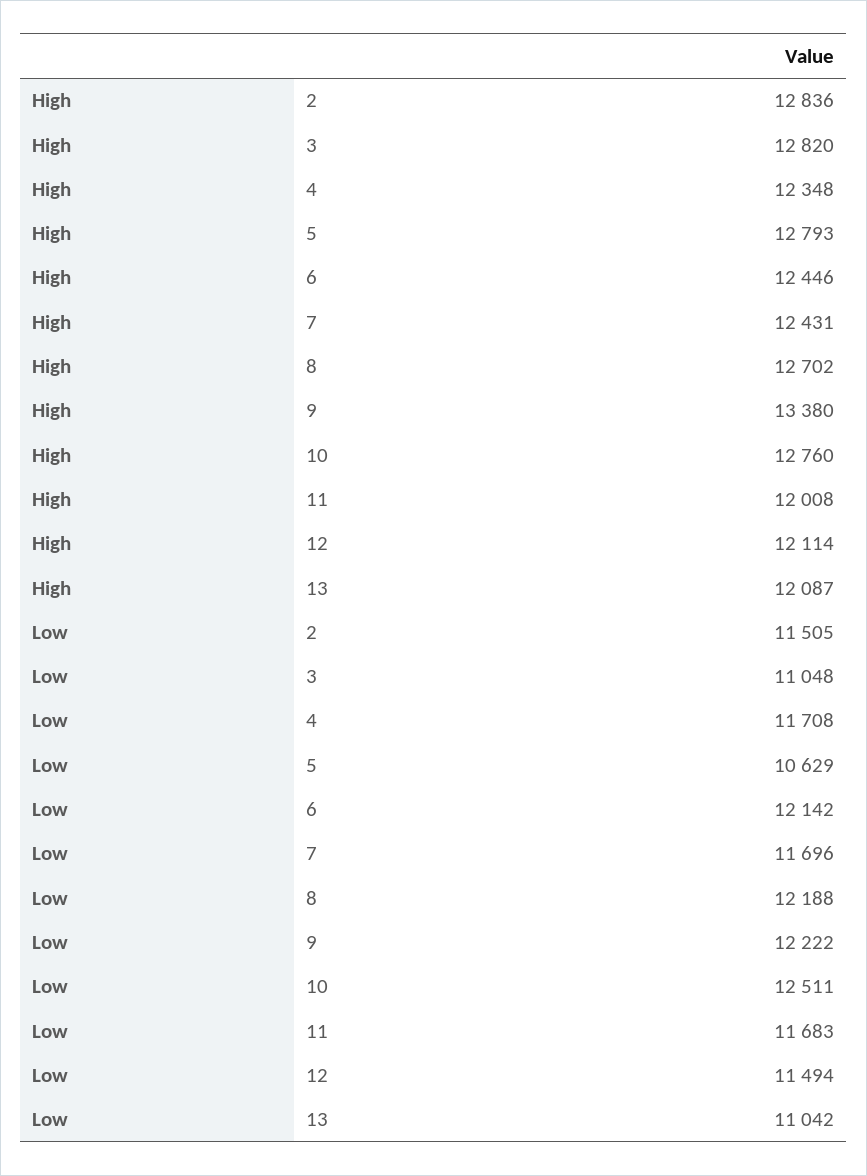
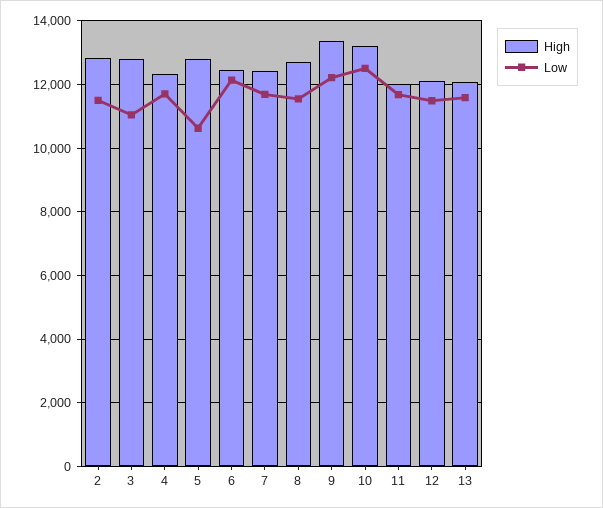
High, 10: 12760 -> 13200
Low, 8: 12188 -> 11600
Low, 13: 11042 -> 11600

